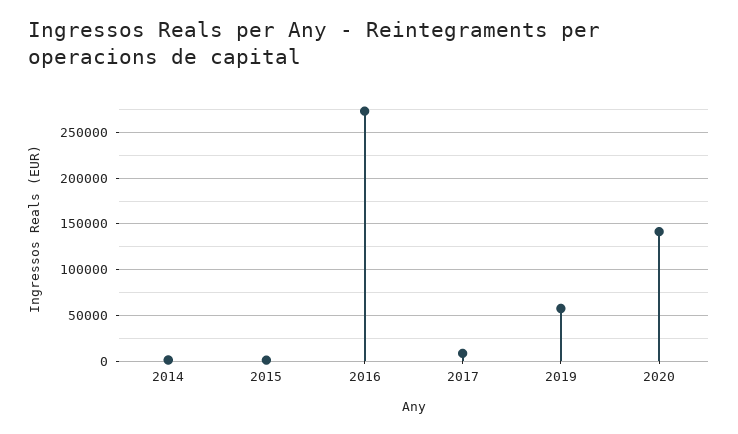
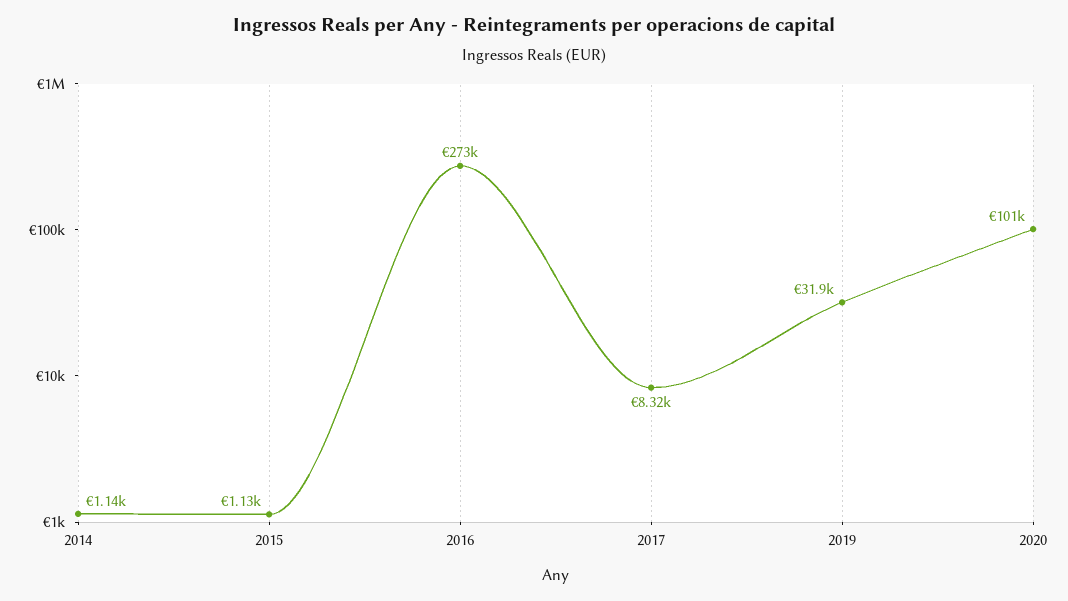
2019: 60000 -> 31900
2020: 140000 -> 101000

